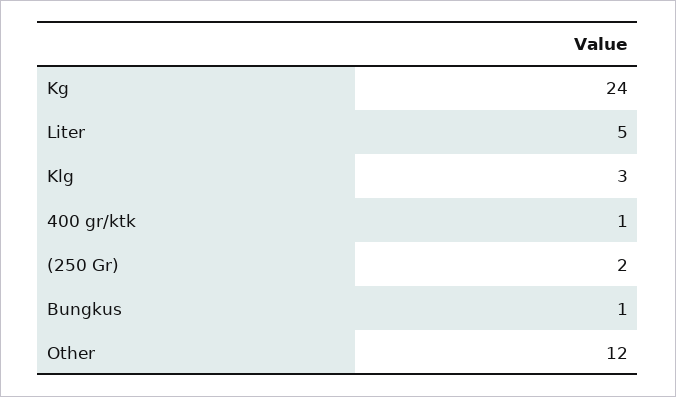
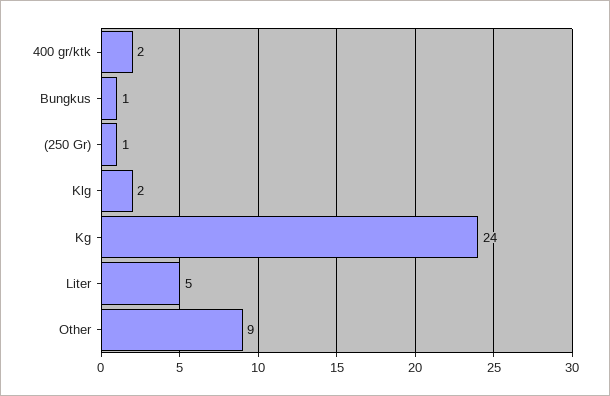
Klg: 3 -> 2
400 gr/ktk: 1 -> 2
(250 Gr): 2 -> 1
Other: 12 -> 9

